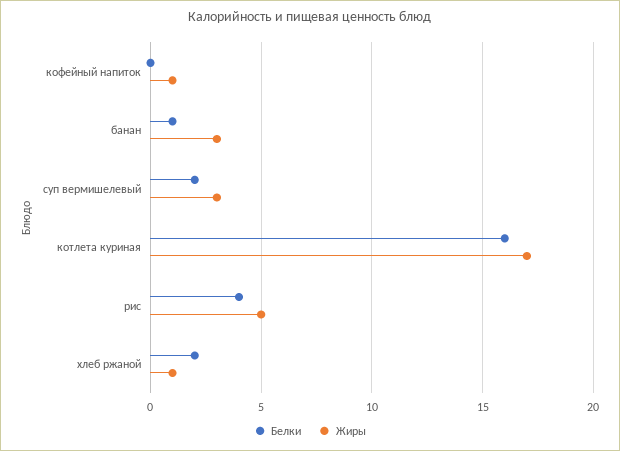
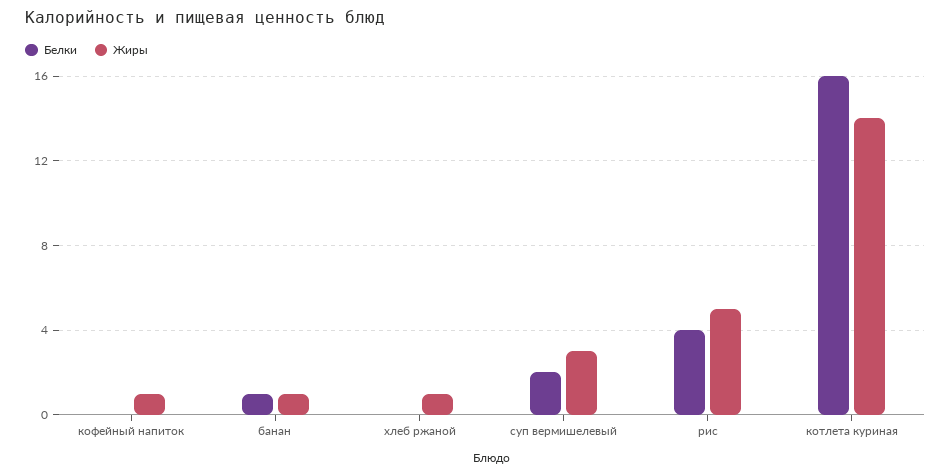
Жиры, банан: 3 -> 1
Жиры, котлета куриная: 17 -> 14
Белки, хлеб ржаной: 2 -> 0

